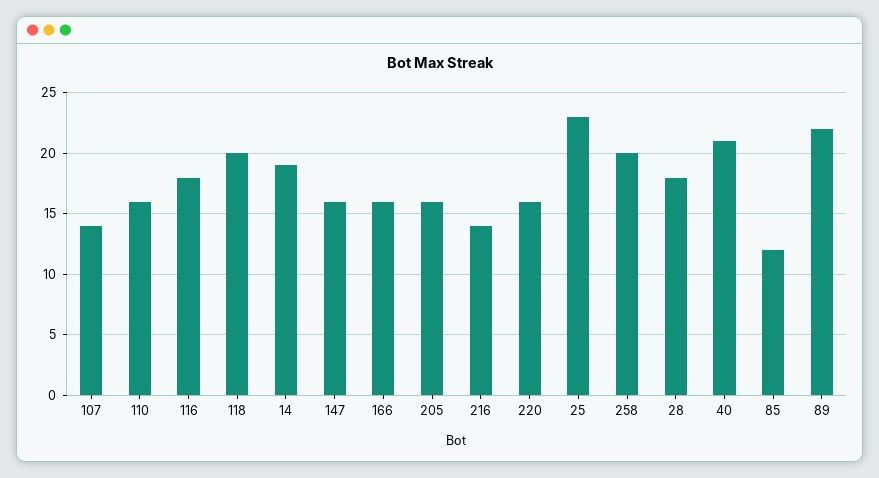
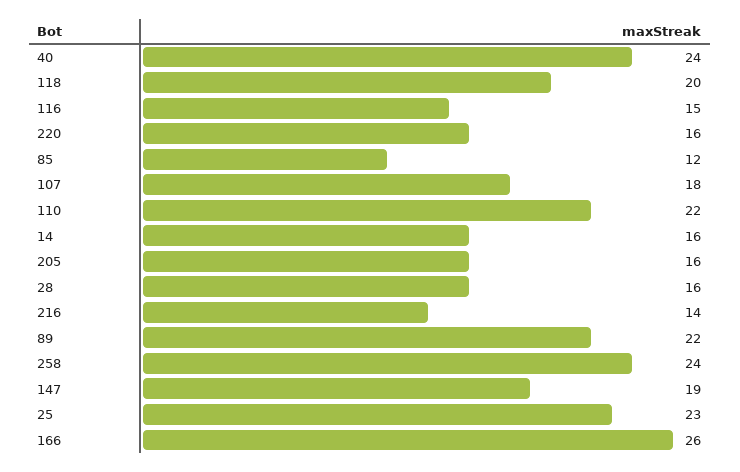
107: 14 -> 18
110: 16 -> 22
116: 18 -> 15
14: 19 -> 16
147: 16 -> 19
166: 16 -> 26
258: 20 -> 24
28: 18 -> 16
40: 21 -> 24

